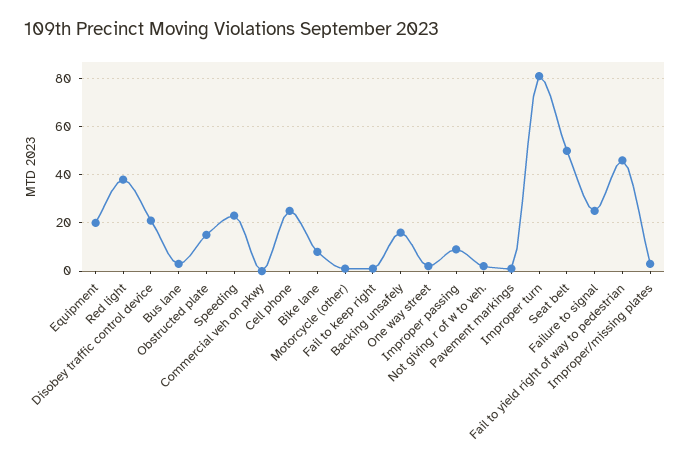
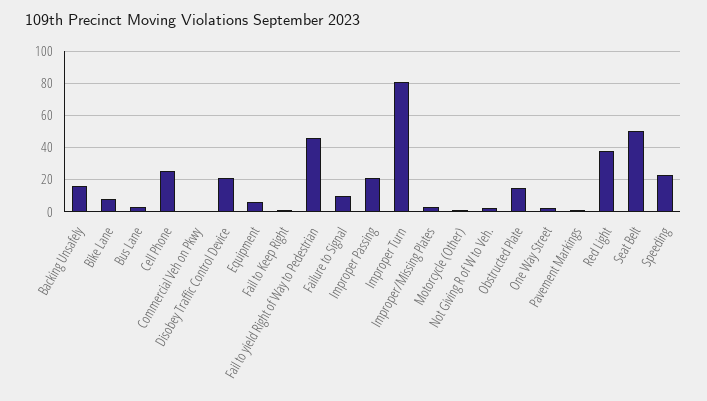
Equipment: 20 -> 5
Improper passing: 10 -> 20
Failure to signal: 25 -> 10

